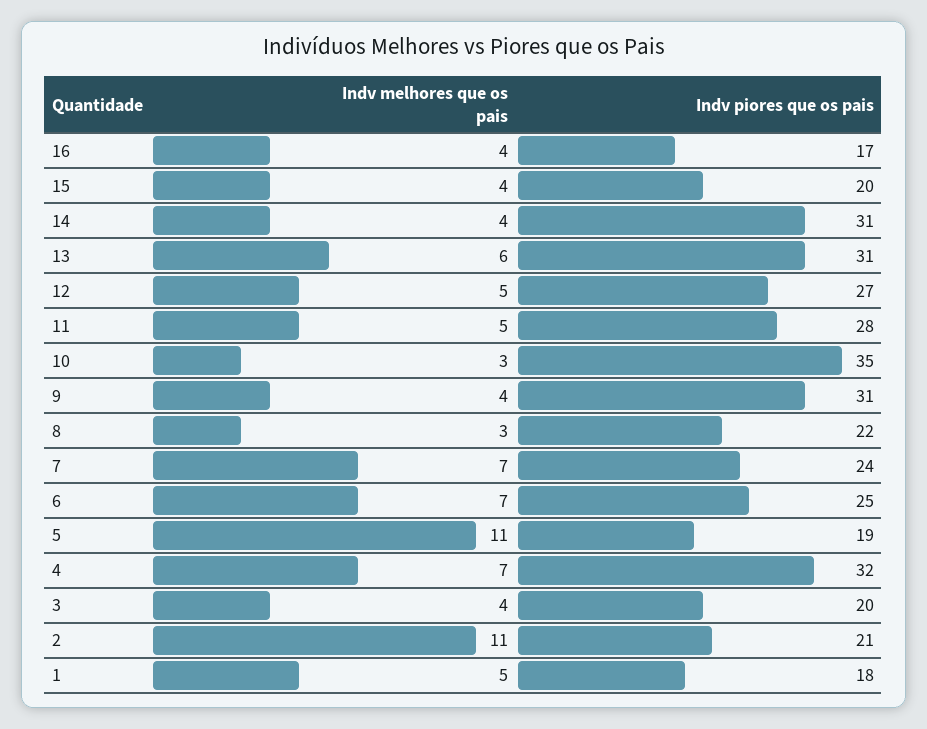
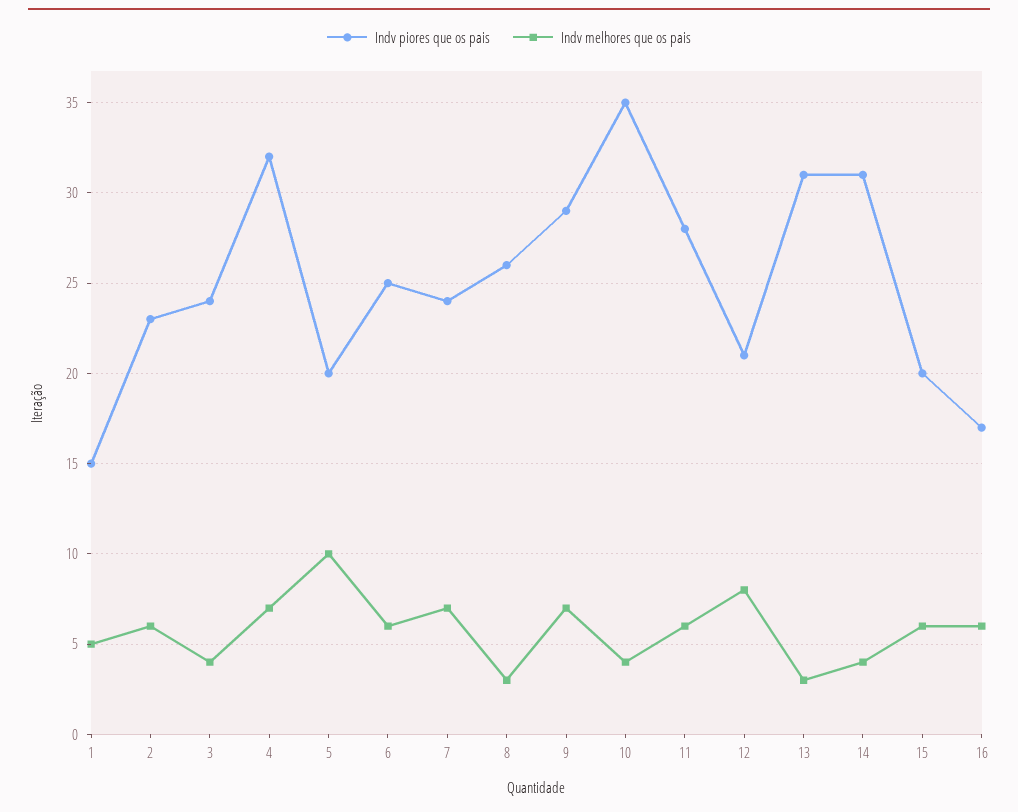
Indv melhores que os pais, 16: 4 -> 6
Indv melhores que os pais, 15: 4 -> 6
Indv melhores que os pais, 13: 6 -> 3
Indv melhores que os pais, 12: 5 -> 8
Indv piores que os pais, 12: 27 -> 21
Indv melhores que os pais, 11: 5 -> 6
Indv melhores que os pais, 10: 3 -> 4
Indv melhores que os pais, 9: 4 -> 7
Indv piores que os pais, 9: 31 -> 29
Indv piores que os pais, 8: 22 -> 26
Indv melhores que os pais, 6: 7 -> 6
Indv melhores que os pais, 5: 11 -> 10
Indv piores que os pais, 5: 19 -> 20
Indv piores que os pais, 3: 20 -> 24
Indv melhores que os pais, 2: 11 -> 6
Indv piores que os pais, 2: 21 -> 23
Indv piores que os pais, 1: 18 -> 15

